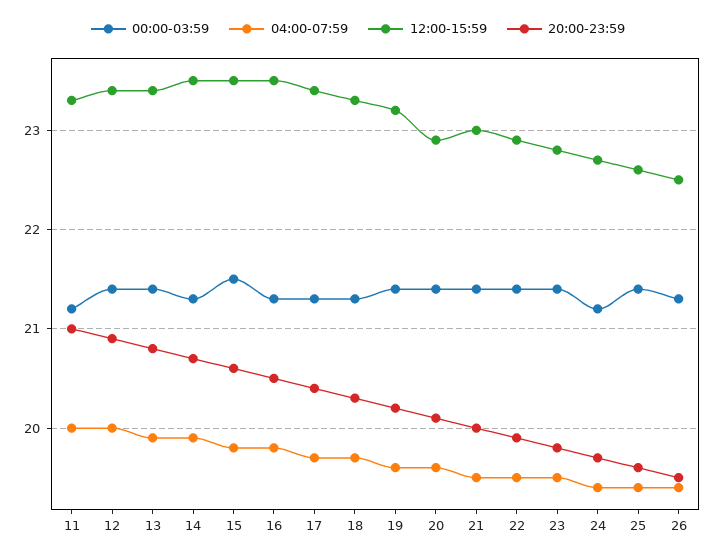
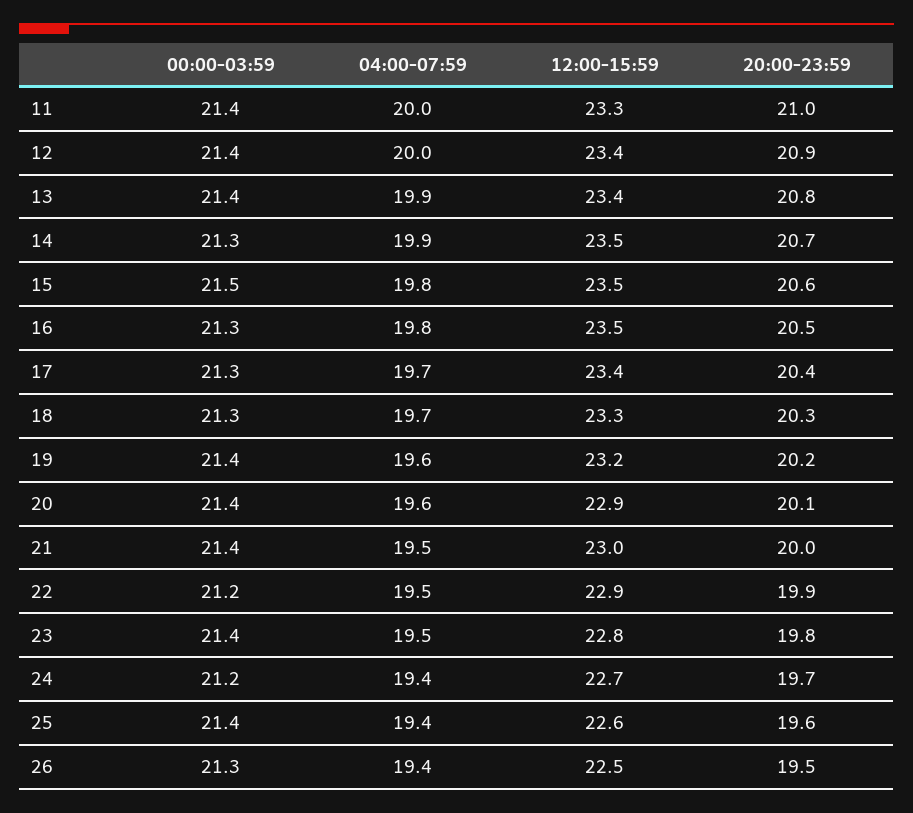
00:00-03:59, 11: 21.2 -> 21.4
00:00-03:59, 22: 21.4 -> 21.2

